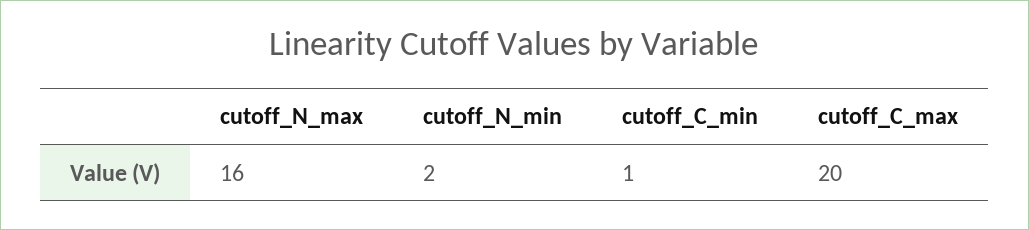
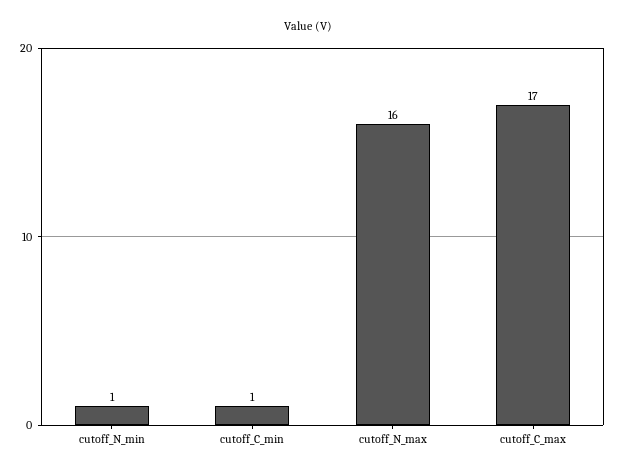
cutoff_N_min: 2 -> 1
cutoff_C_max: 20 -> 17

